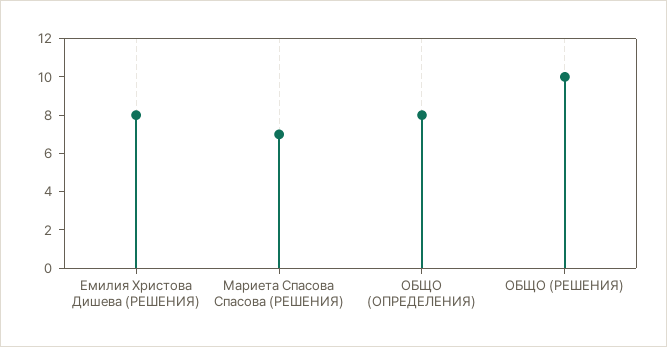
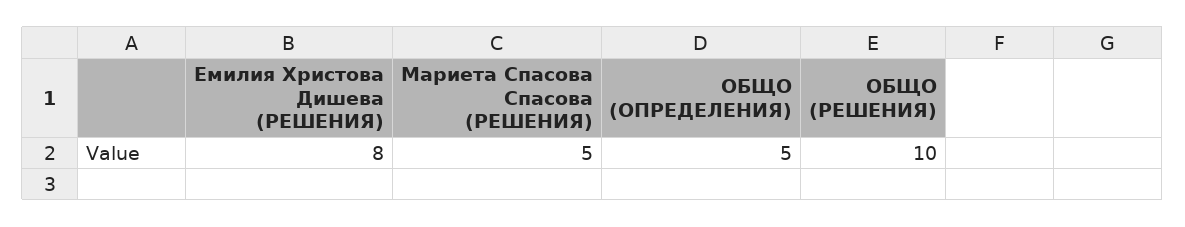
Мариета Спасова Спасова (РЕШЕНИЯ): 7 -> 5
ОБЩО (ОПРЕДЕЛЕНИЯ): 8 -> 5

